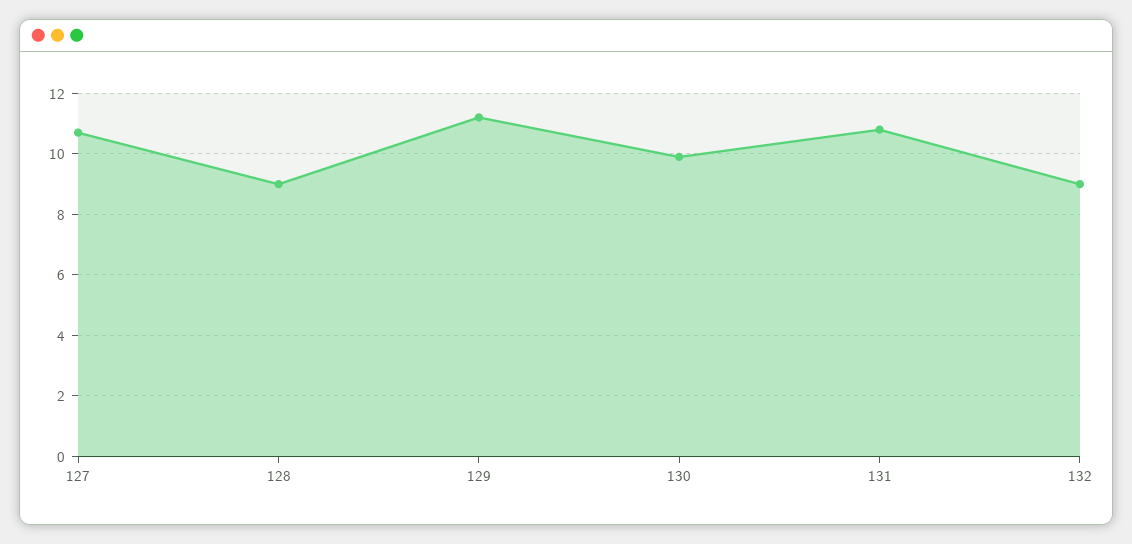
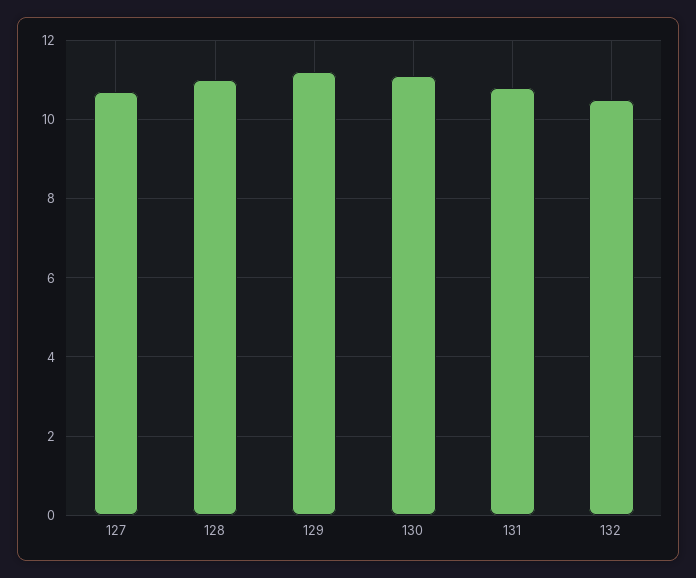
128: 9 -> 11
130: 10 -> 11
132: 9 -> 10.5

